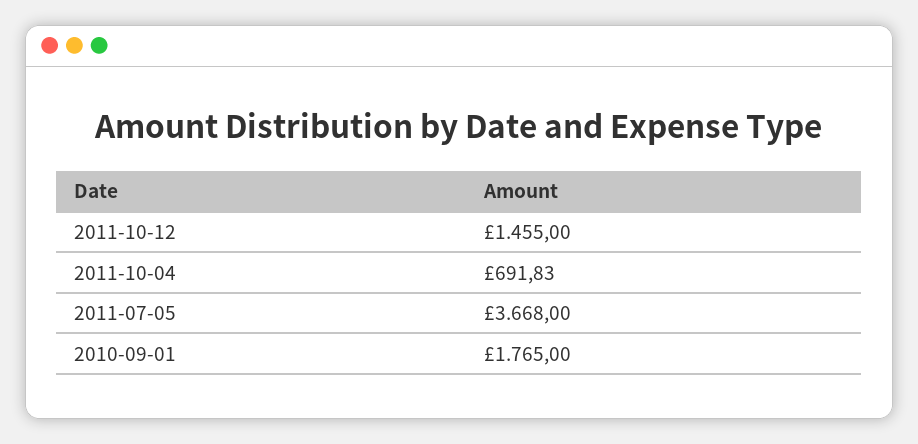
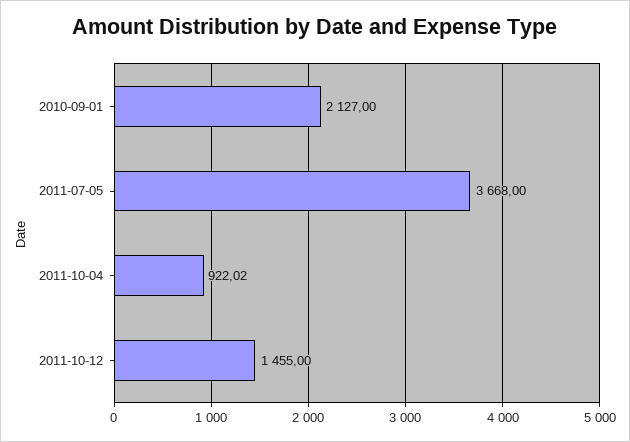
2011-10-04: 691.83 -> 922.02
2010-09-01: 1765 -> 2127

